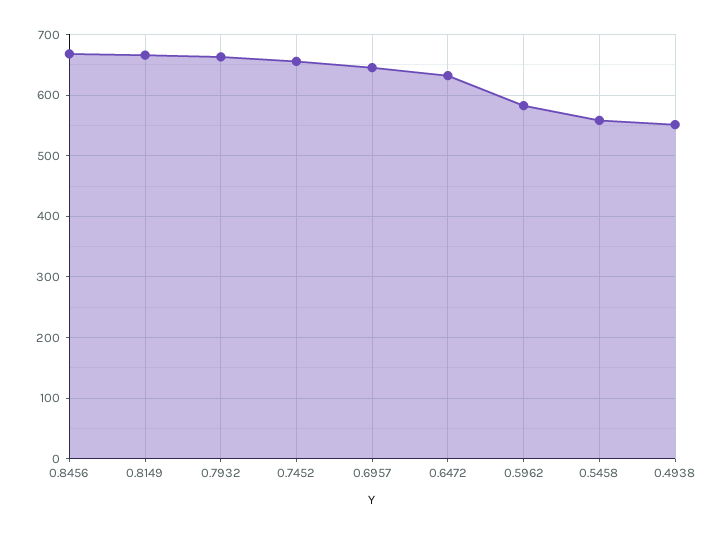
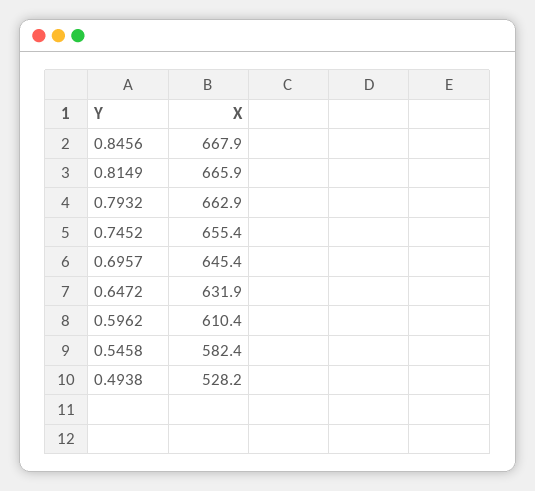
0.5962: 580 -> 610.4
0.5458: 560 -> 582.4
0.4938: 550 -> 528.2

